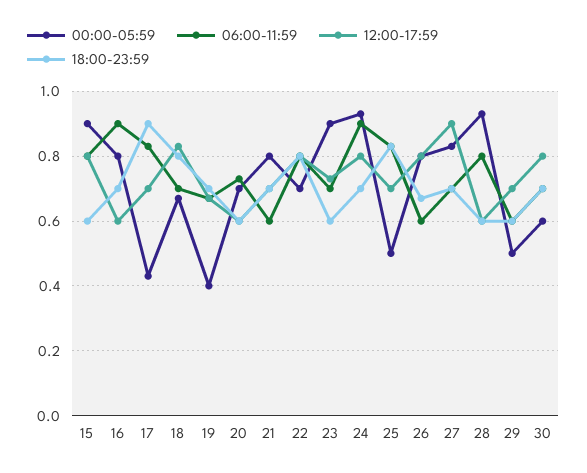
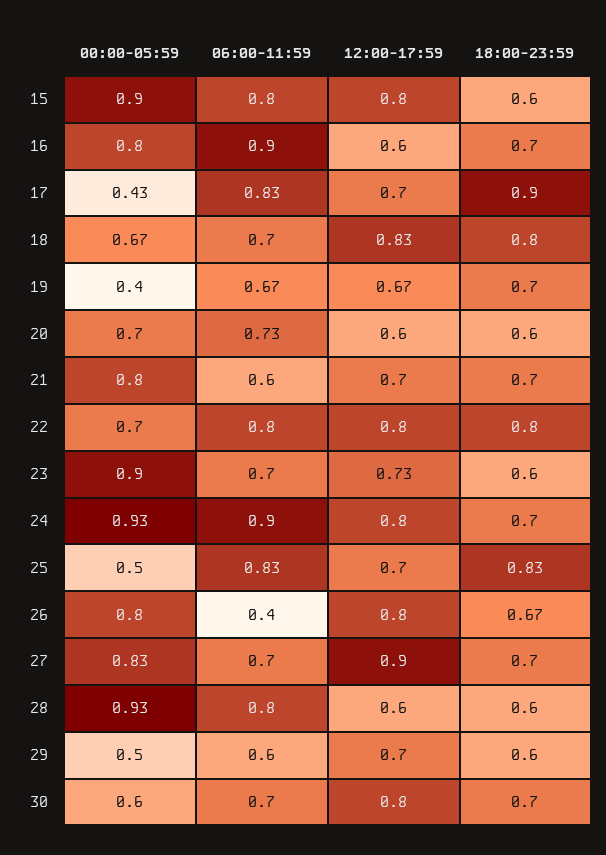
06:00-11:59, 26: 0.6 -> 0.4

